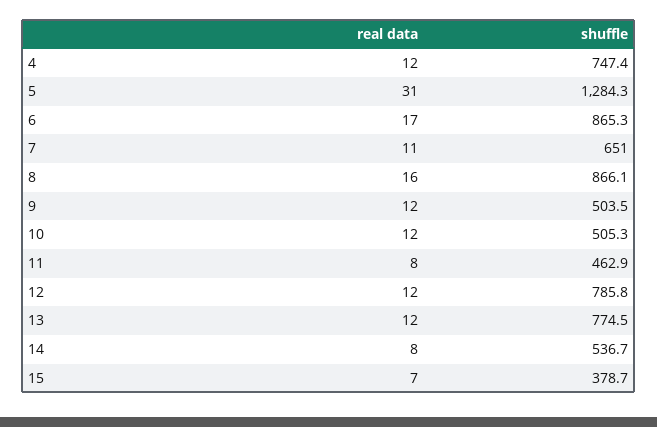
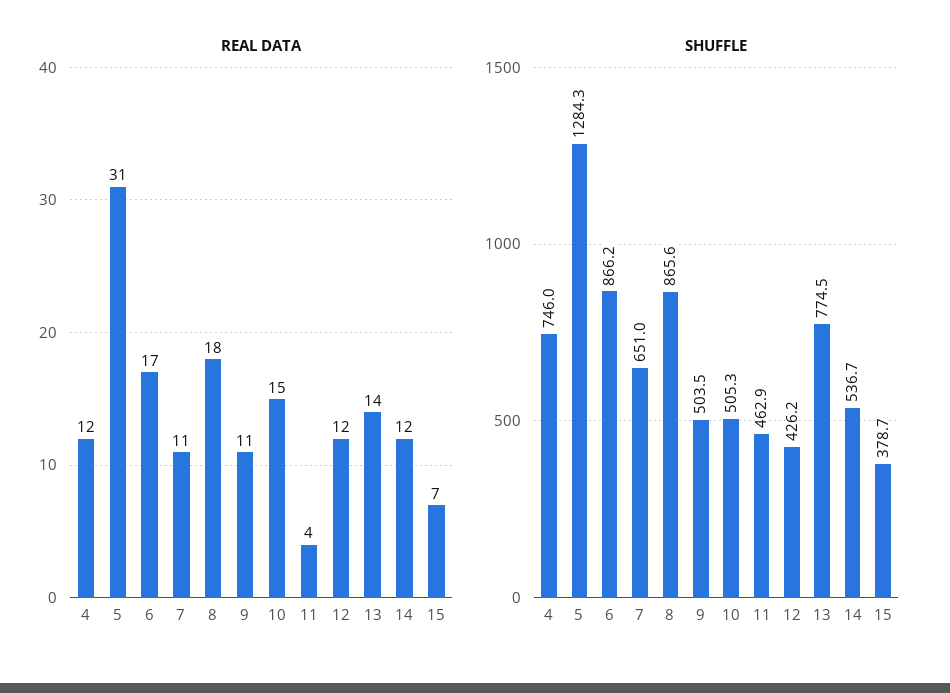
shuffle, 4: 747.4 -> 746
shuffle, 6: 865.3 -> 866.2
real data, 8: 16 -> 18
shuffle, 8: 866.1 -> 865.6
real data, 9: 12 -> 11
real data, 10: 12 -> 15
real data, 11: 8 -> 4
shuffle, 12: 785.8 -> 426.2
real data, 13: 12 -> 14
real data, 14: 8 -> 12

